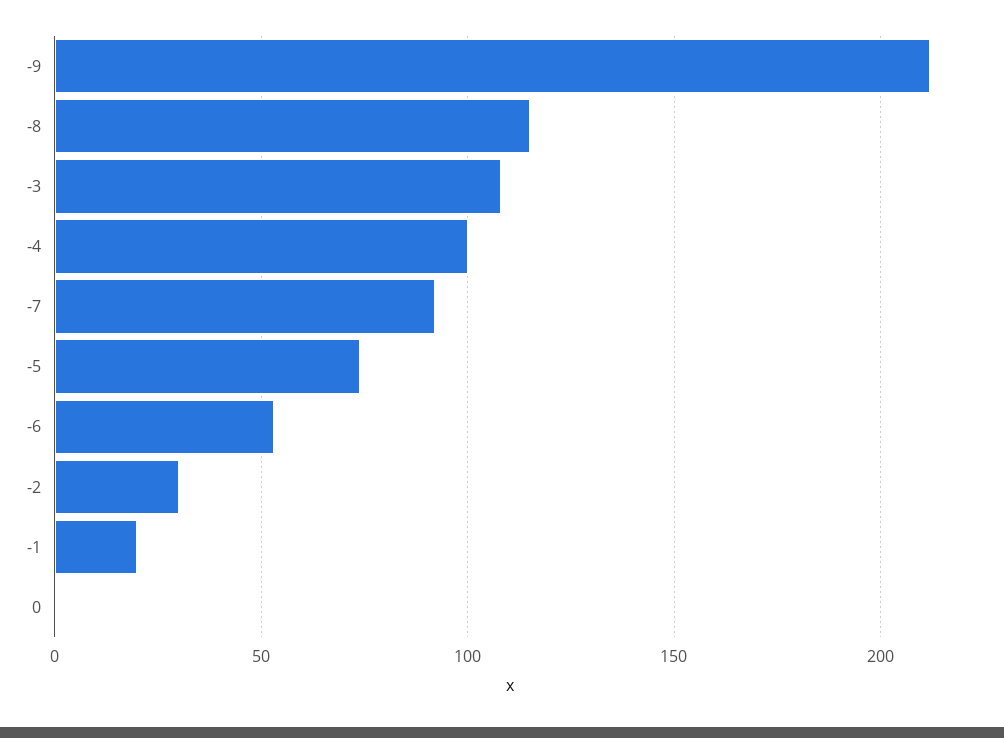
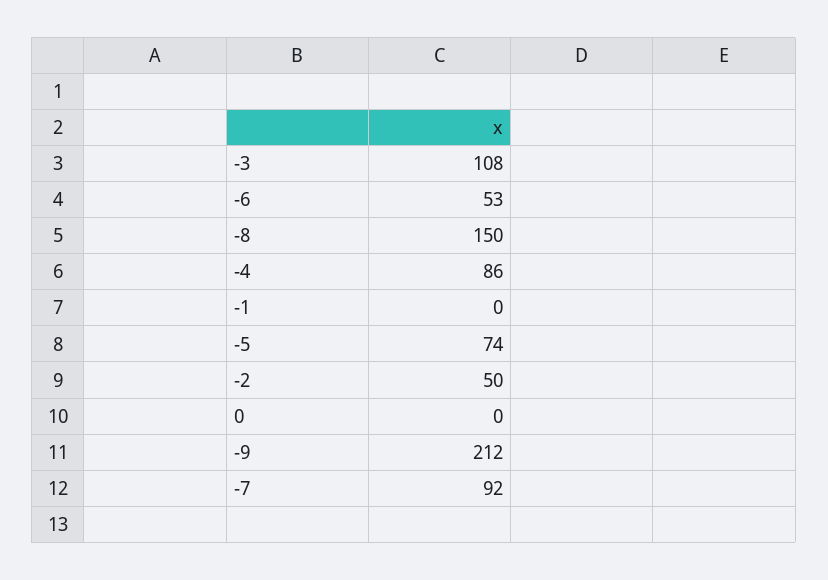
-8: 115 -> 150
-4: 100 -> 86
-2: 30 -> 50
-1: 20 -> 0

